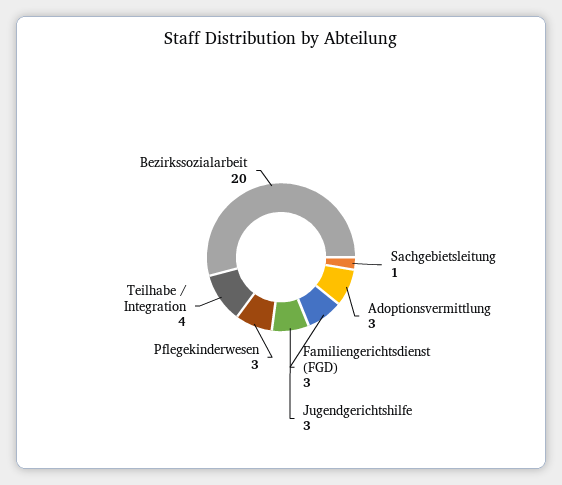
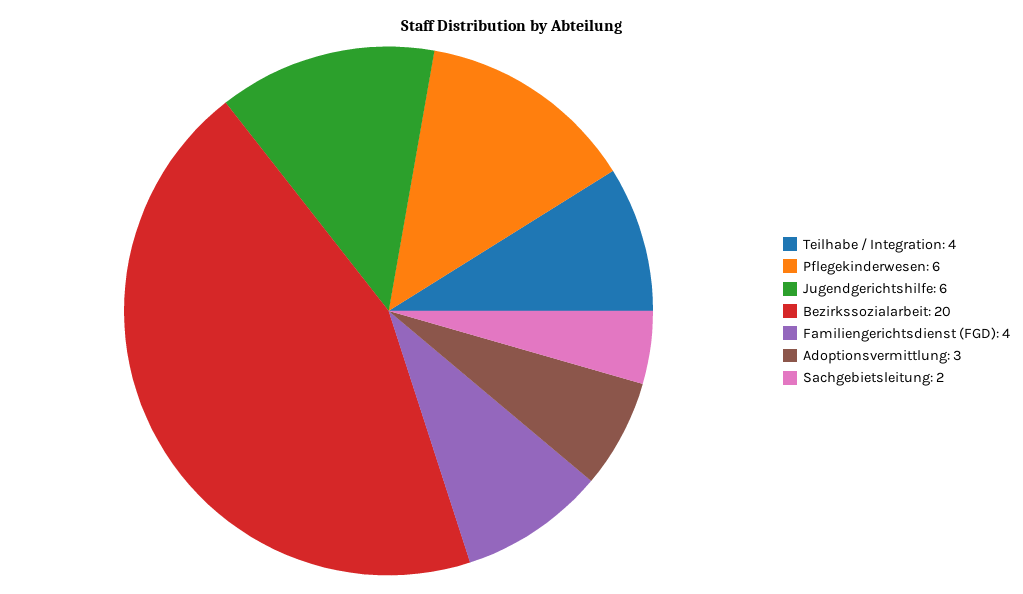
Sachgebietsleitung: 1 -> 2
Familiengerichtsdienst (FGD): 3 -> 4
Jugendgerichtshilfe: 3 -> 6
Pflegekinderwesen: 3 -> 6

